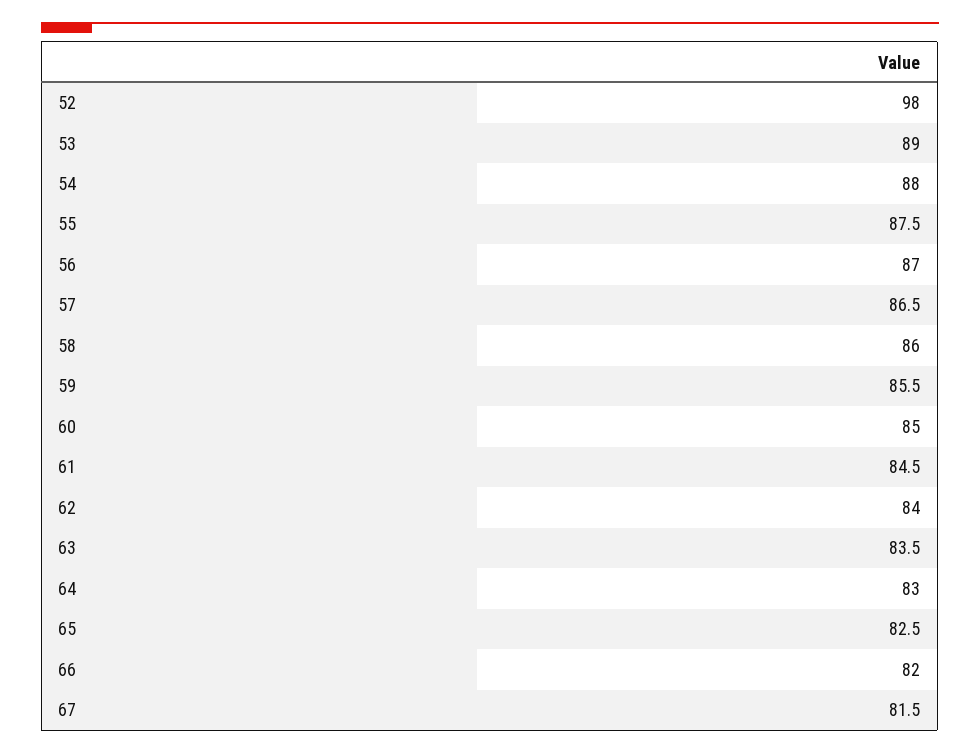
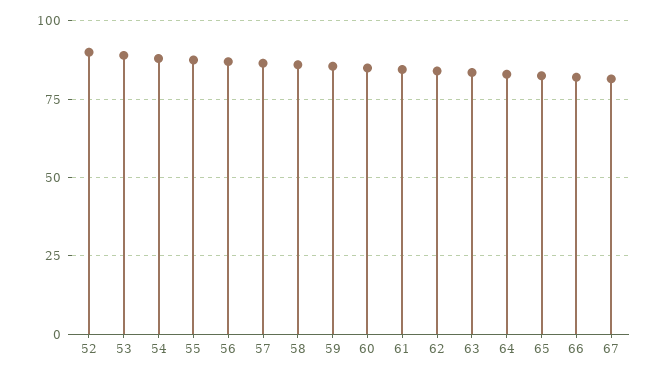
52: 98 -> 90

